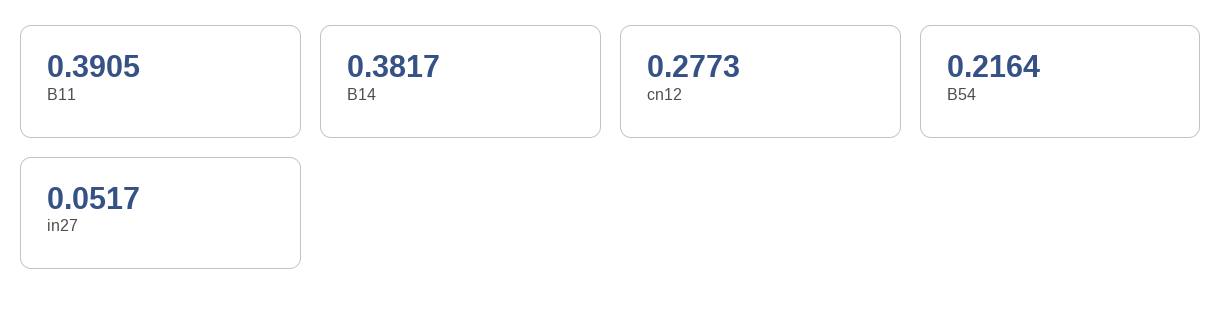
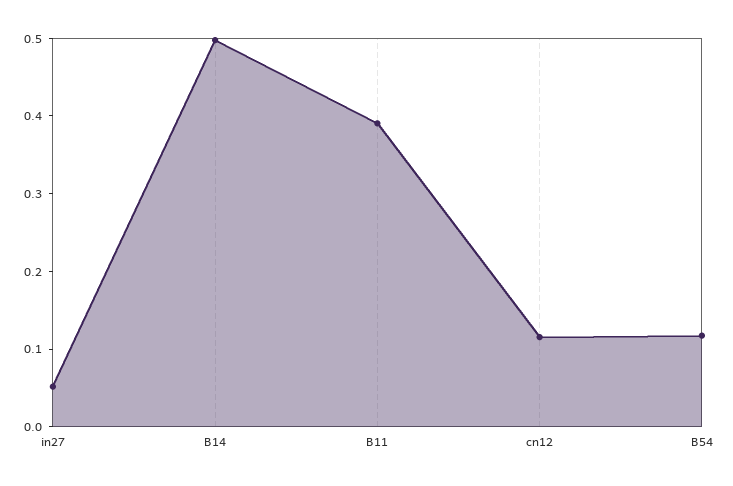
B14: 0.3817 -> 0.5
cn12: 0.2773 -> 0.12
B54: 0.2164 -> 0.12

